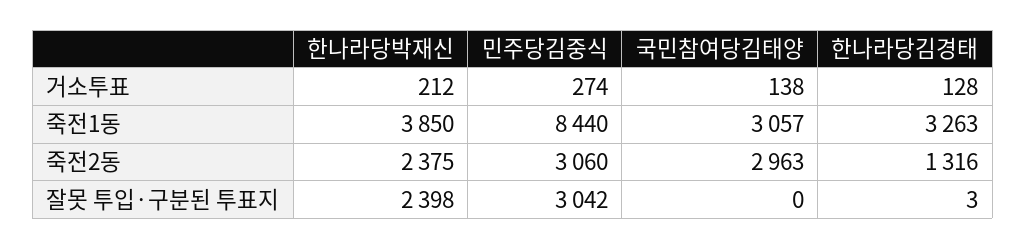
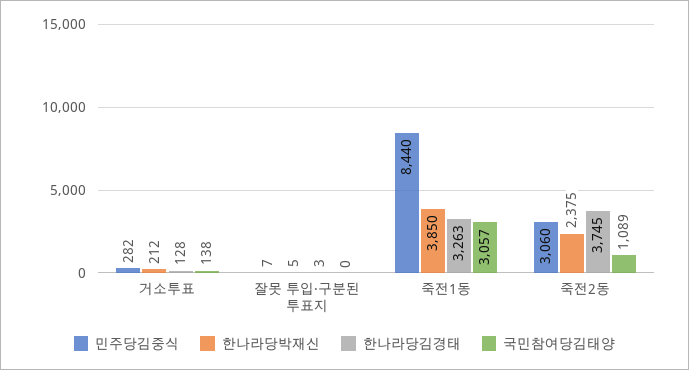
민주당김중식, 거소투표: 274 -> 282
국민참여당김태양, 죽전2동: 2963 -> 1089
한나라당김경태, 죽전2동: 1316 -> 3745
한나라당박재신, 잘못 투입·구분된 투표지: 2398 -> 5
민주당김중식, 잘못 투입·구분된 투표지: 3042 -> 7

